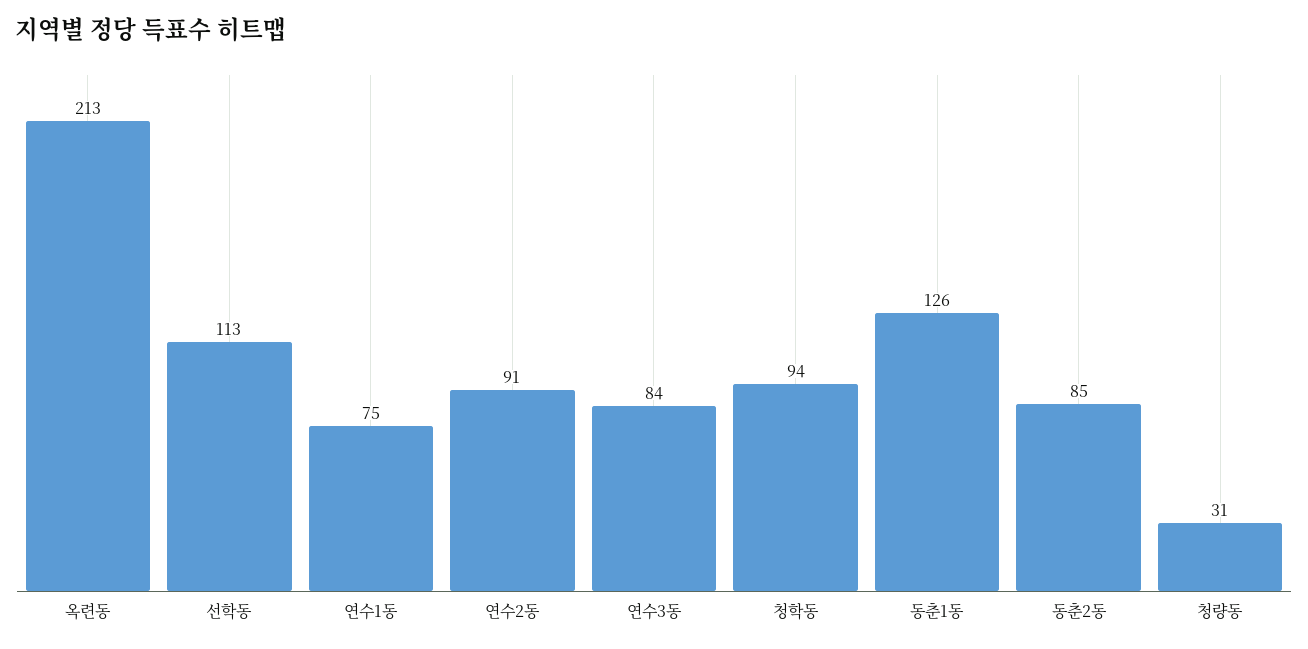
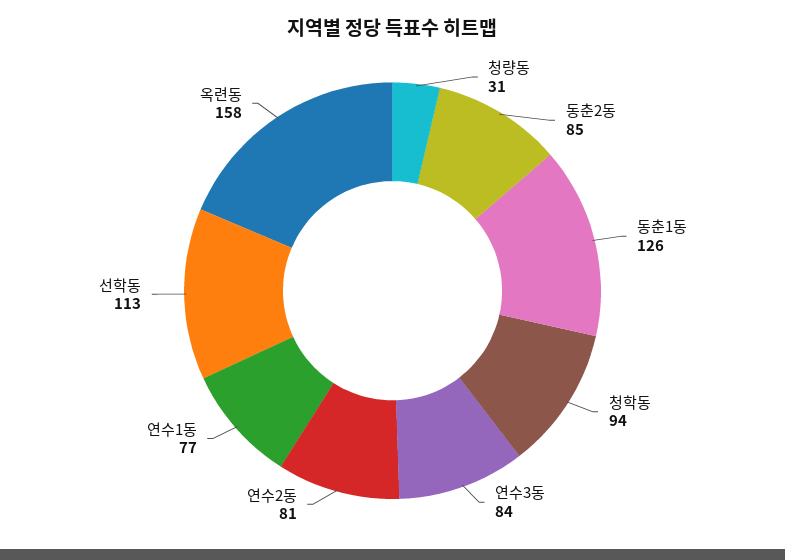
옥련동: 213 -> 158
연수1동: 75 -> 77
연수2동: 91 -> 81

